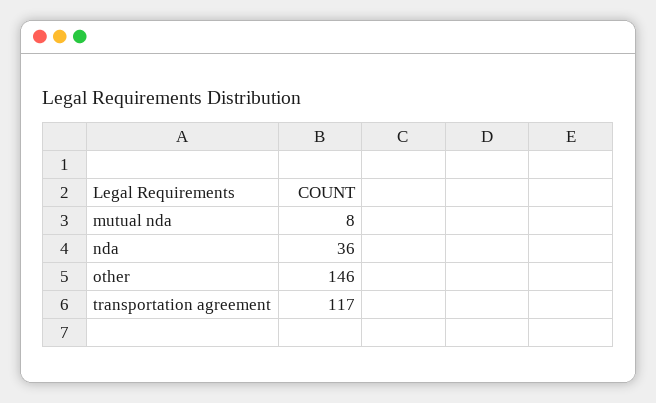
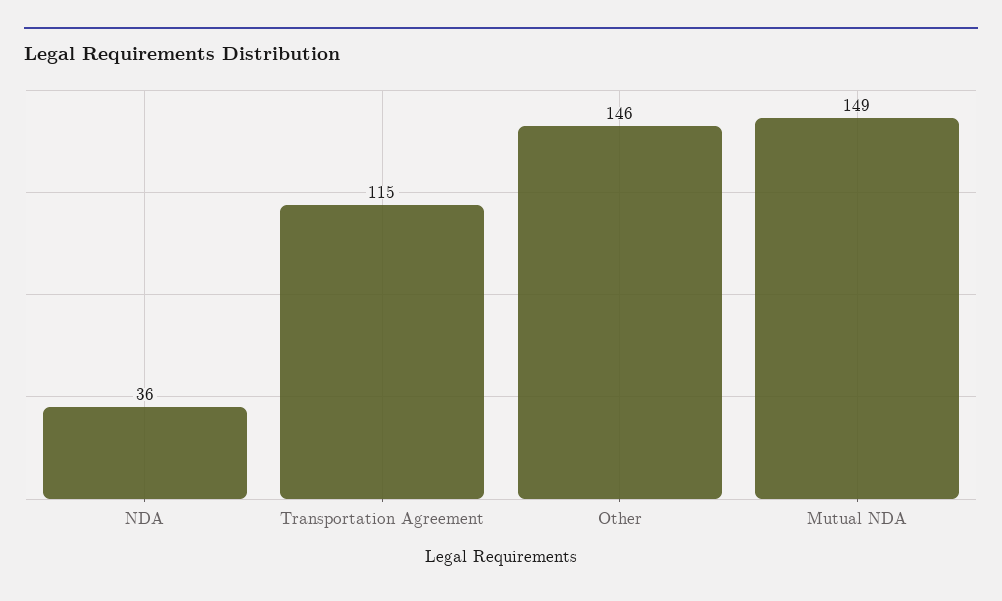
mutual nda: 8 -> 149
transportation agreement: 117 -> 115

